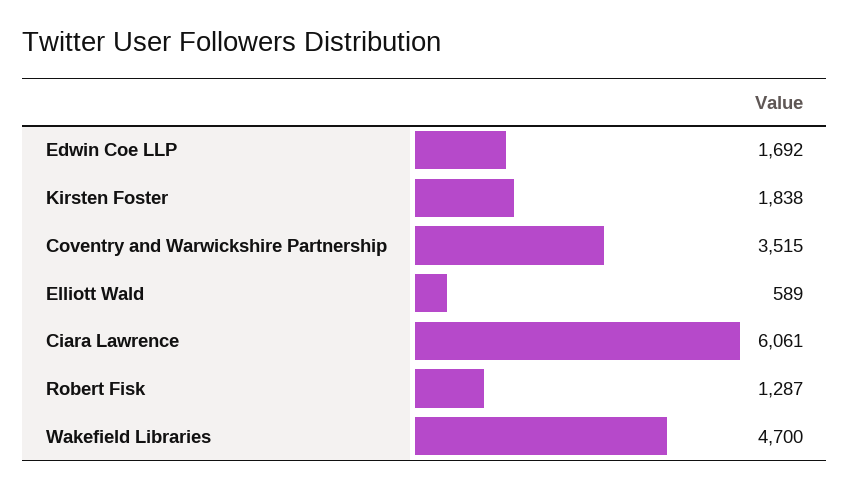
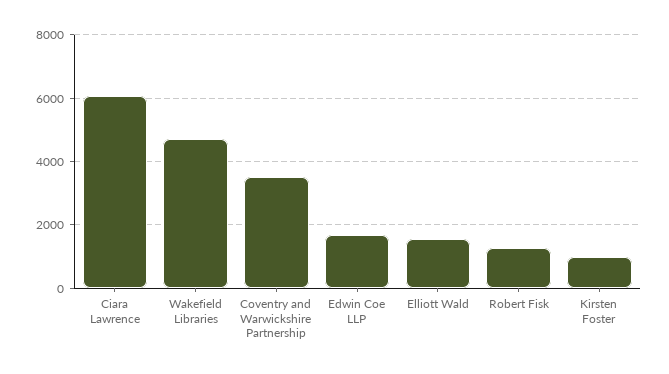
Kirsten Foster: 1838 -> 1000
Elliott Wald: 589 -> 1600

